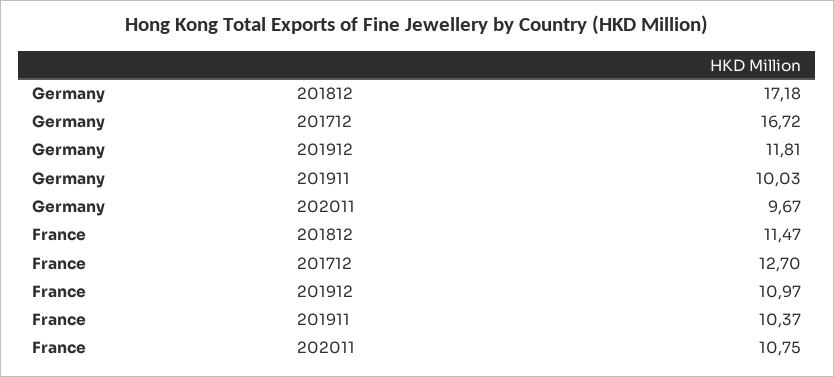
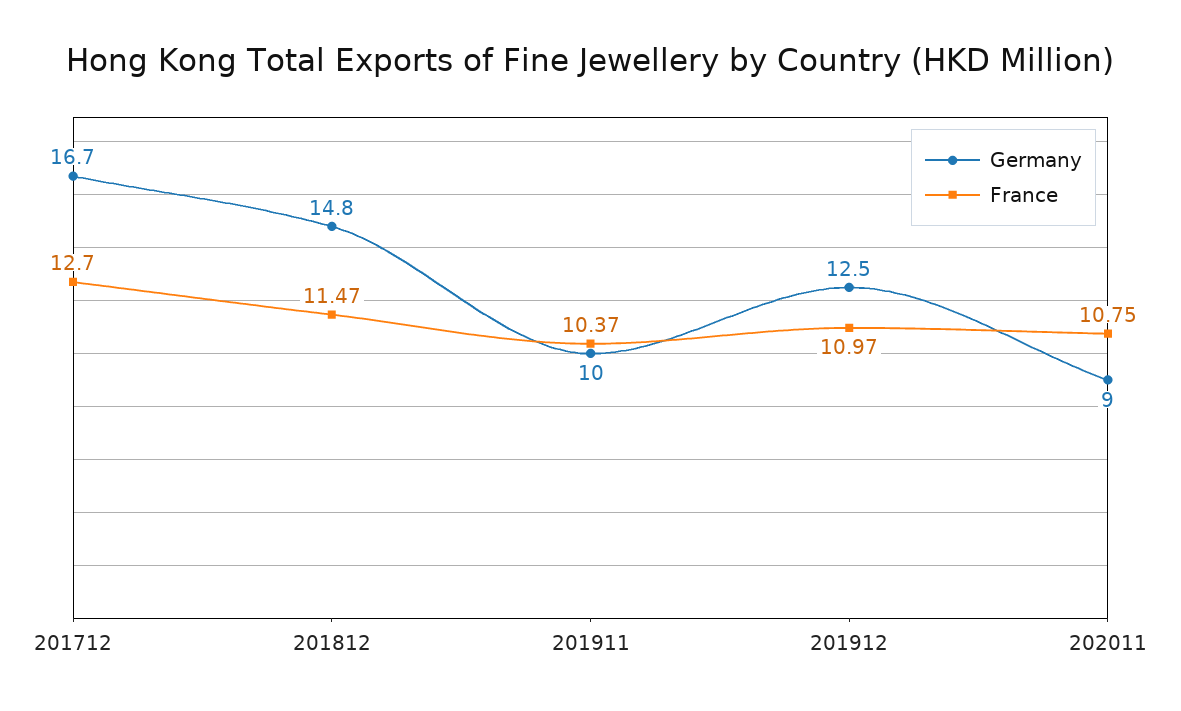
Germany, 201812: 17.18 -> 14.8
Germany, 201912: 11.81 -> 12.5
Germany, 202011: 9.67 -> 9

